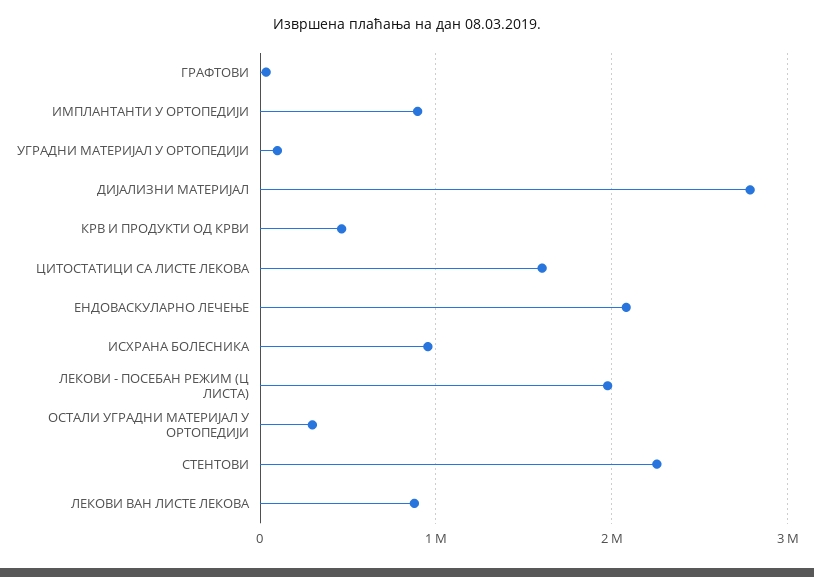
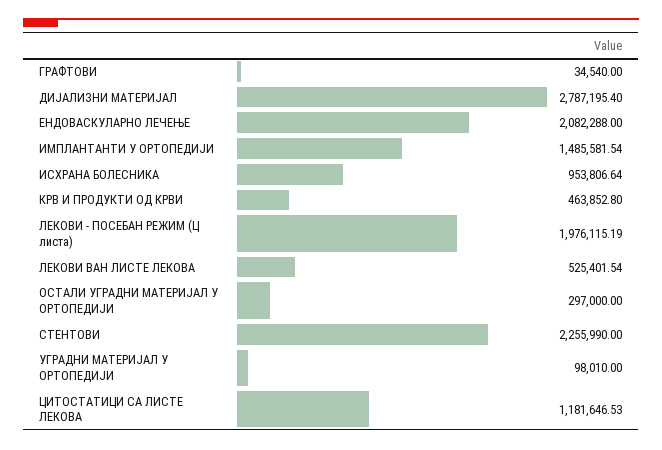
ИМПЛАНТАНТИ У ОРТОПЕДИЈИ: 900000 -> 1485581.54
ЦИТОСТАТИЦИ СА ЛИСТЕ ЛЕКОВА: 1600000 -> 1181646.53
ЛЕКОВИ ВАН ЛИСТЕ ЛЕКОВА: 900000 -> 525401.54

